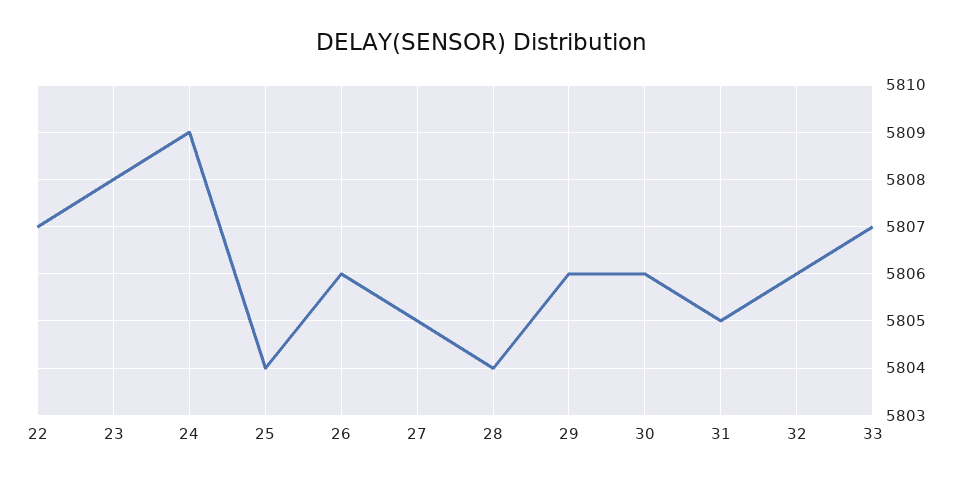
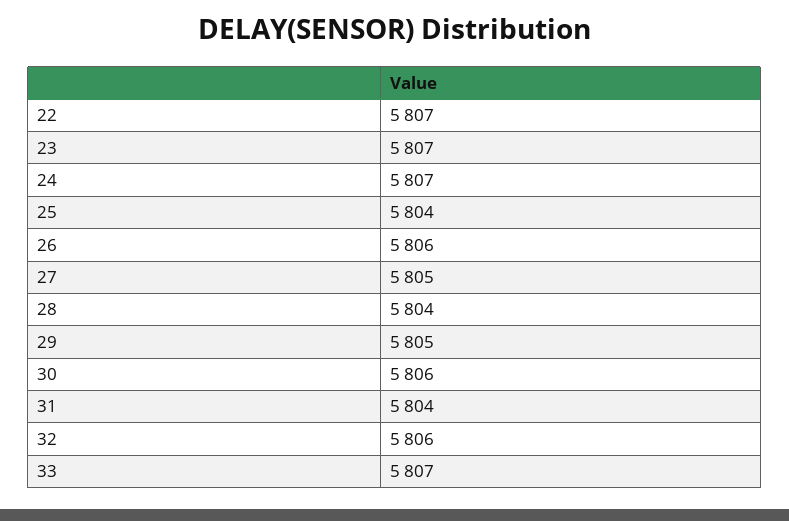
23: 5808 -> 5807
24: 5809 -> 5807
29: 5806 -> 5805
31: 5805 -> 5804

